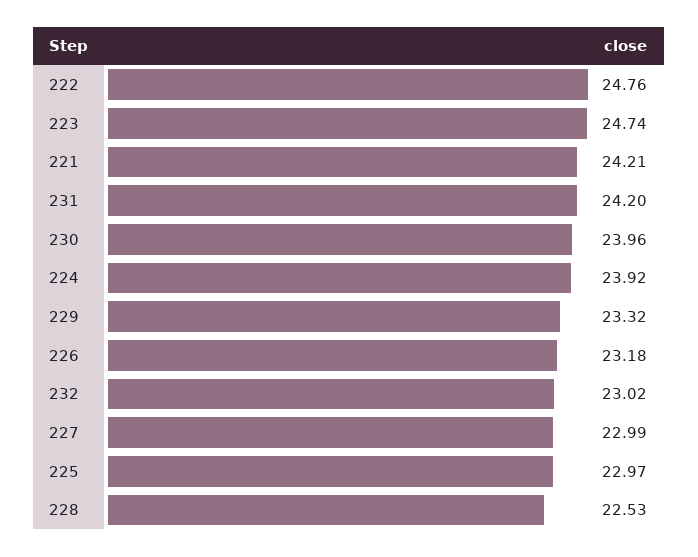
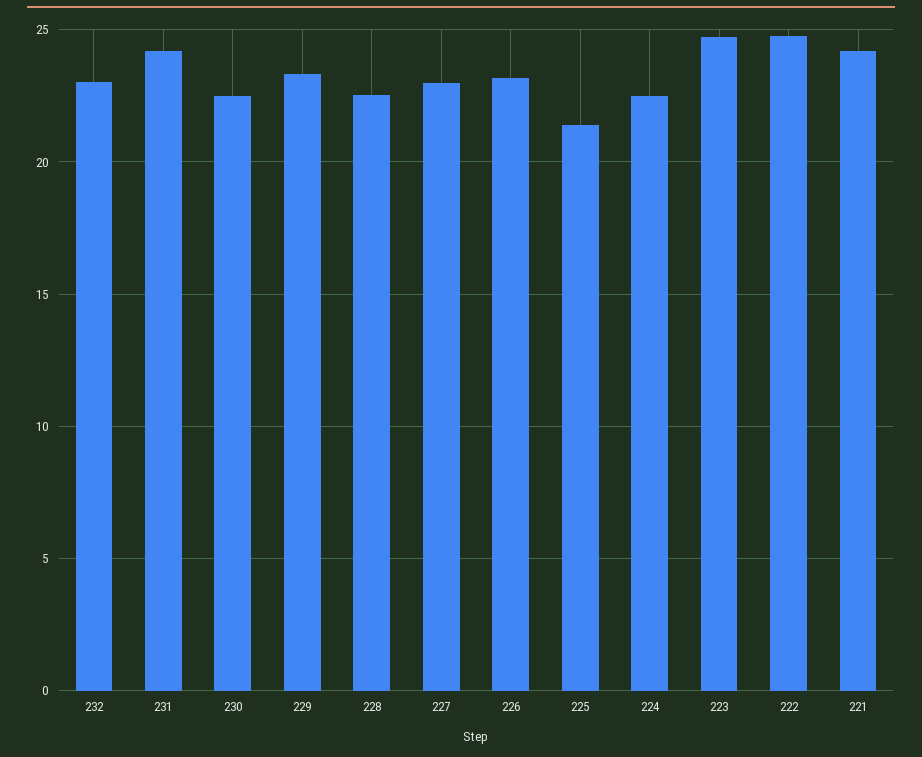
230: 23.96 -> 22.5
224: 23.92 -> 22.5
225: 22.97 -> 21.5

